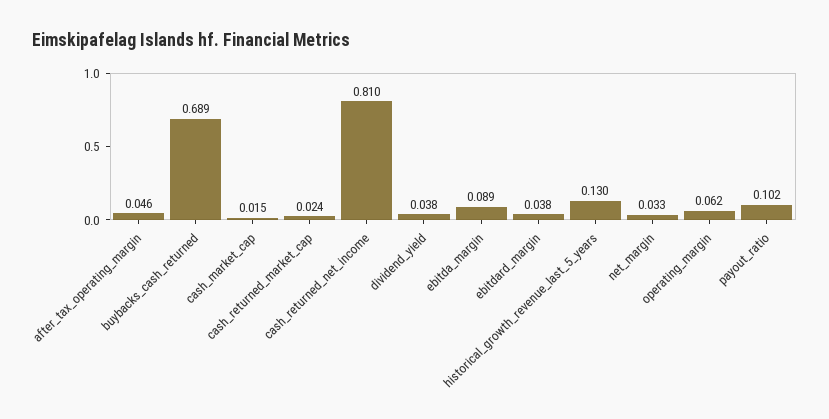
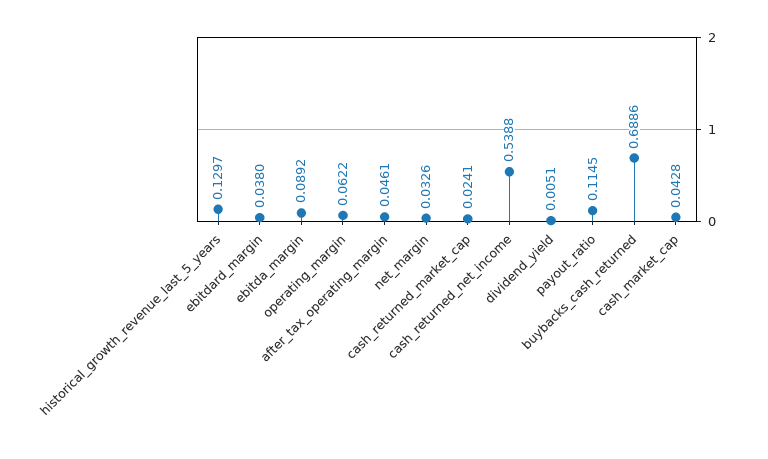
cash_market_cap: 0.015 -> 0.0428
cash_returned_net_income: 0.81 -> 0.5388
dividend_yield: 0.038 -> 0.0051
payout_ratio: 0.102 -> 0.1145

